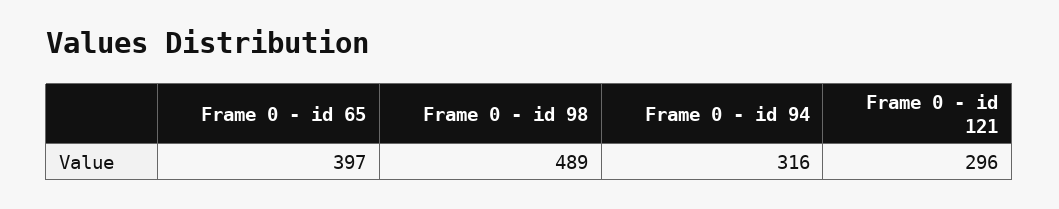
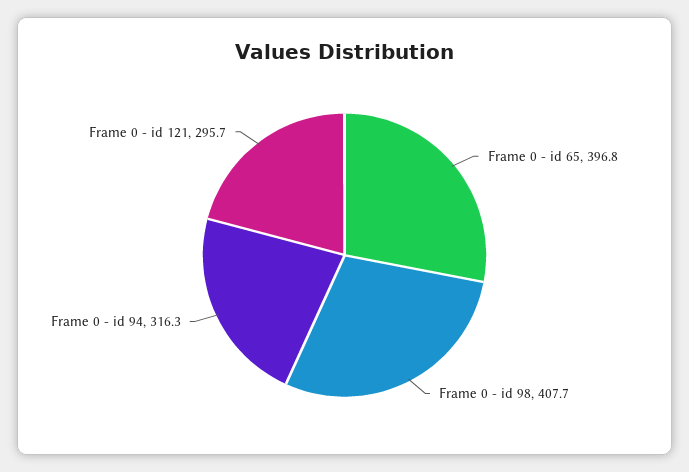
Frame 0 - id 98: 489 -> 407.7

